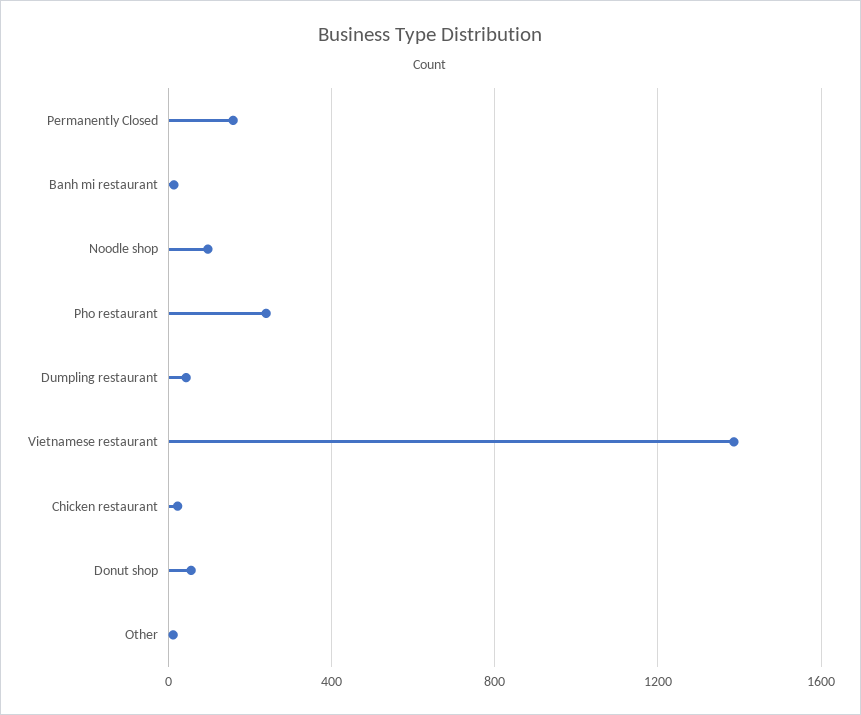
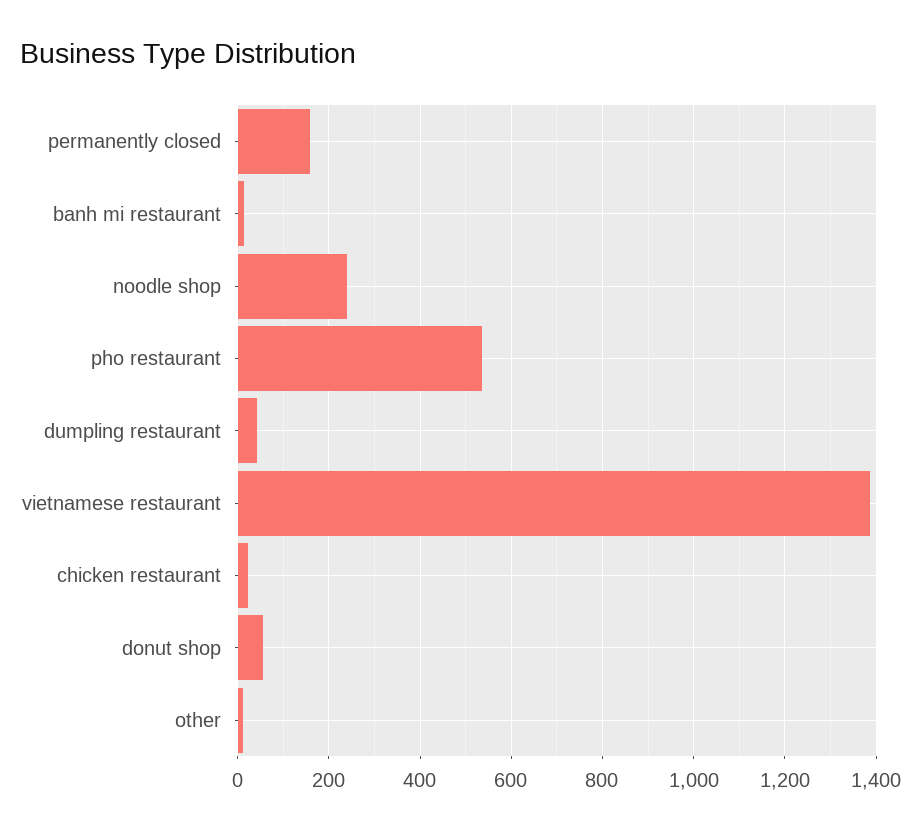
Noodle shop: 100 -> 240
Pho restaurant: 250 -> 540

